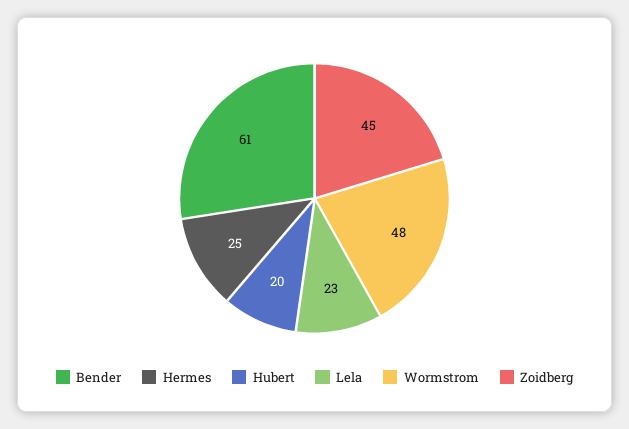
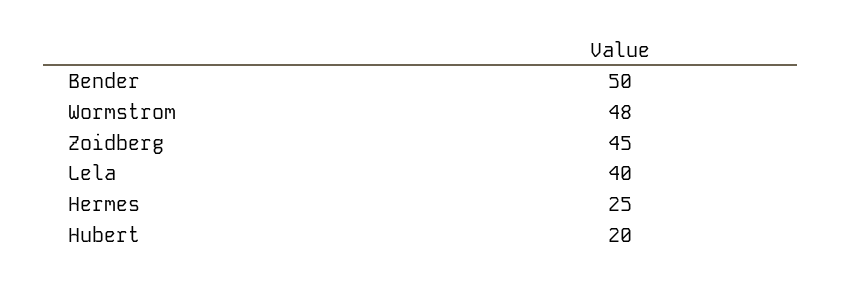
Bender: 61 -> 50
Lela: 23 -> 40

